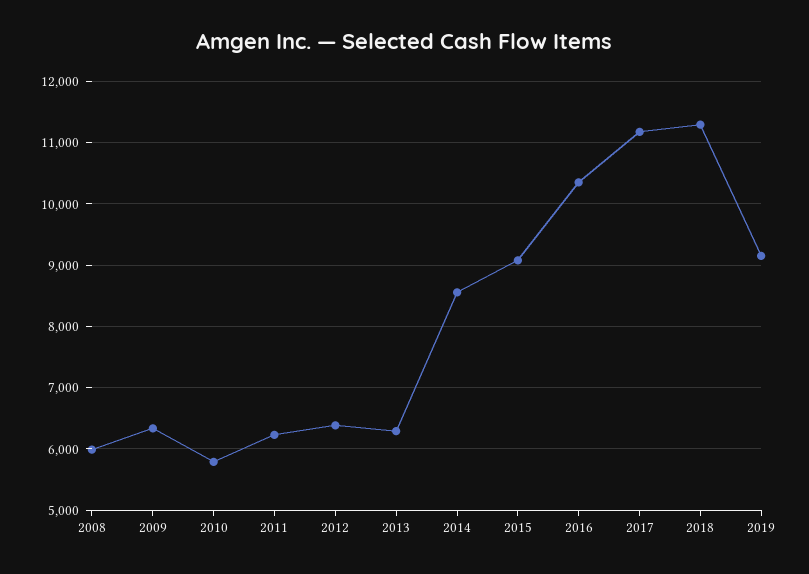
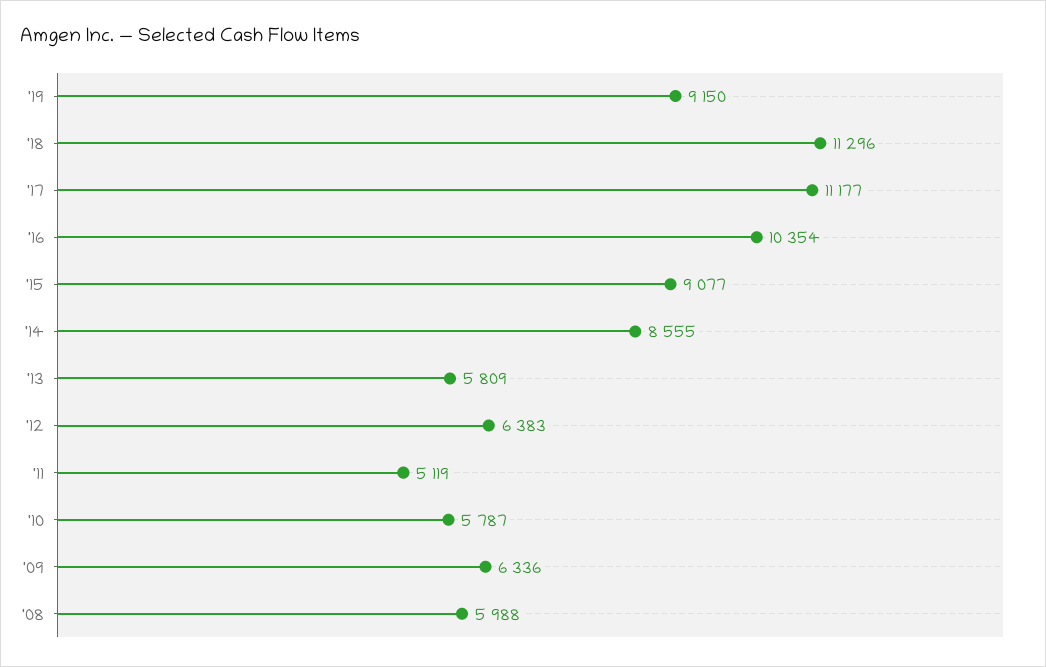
2011: 6200 -> 5119
2013: 6300 -> 5809

